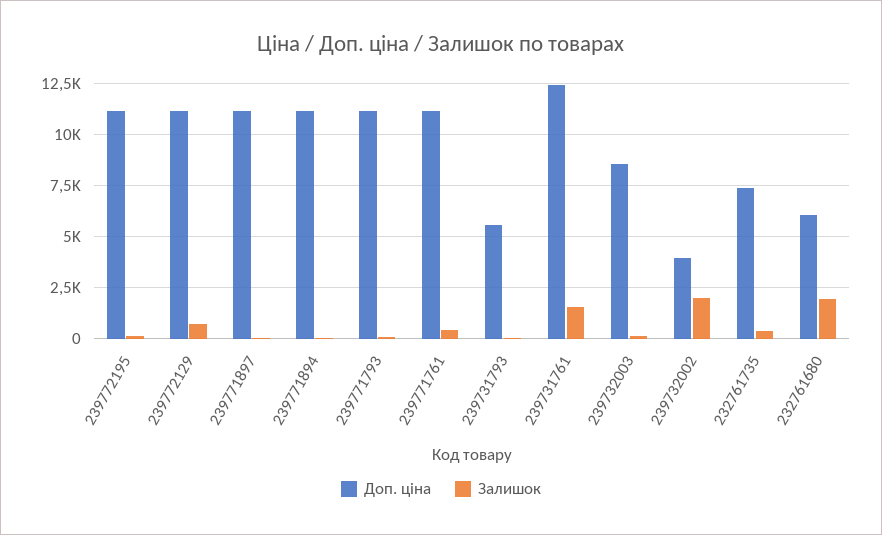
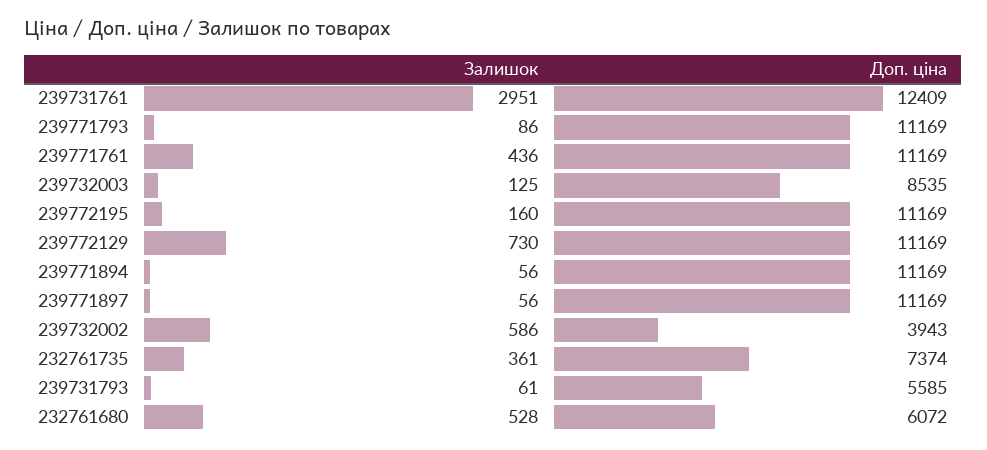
Залишок, 239731761: 1500 -> 2951
Залишок, 239732002: 2000 -> 586
Залишок, 232761680: 2000 -> 528

